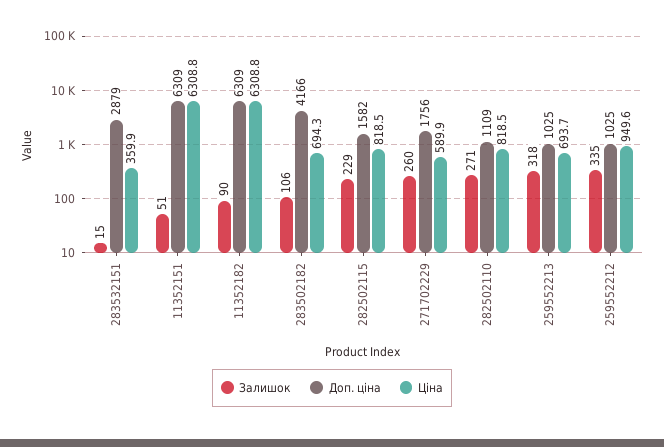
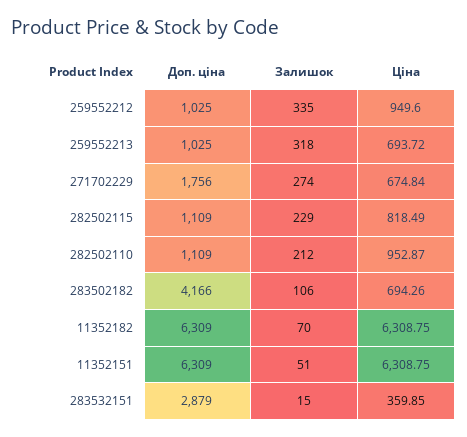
Залишок, 11352182: 90 -> 70
Доп. ціна, 282502115: 1582 -> 1109
Залишок, 271702229: 260 -> 274
Ціна, 271702229: 589.9 -> 674.84
Залишок, 282502110: 271 -> 212
Ціна, 282502110: 818.5 -> 952.87

